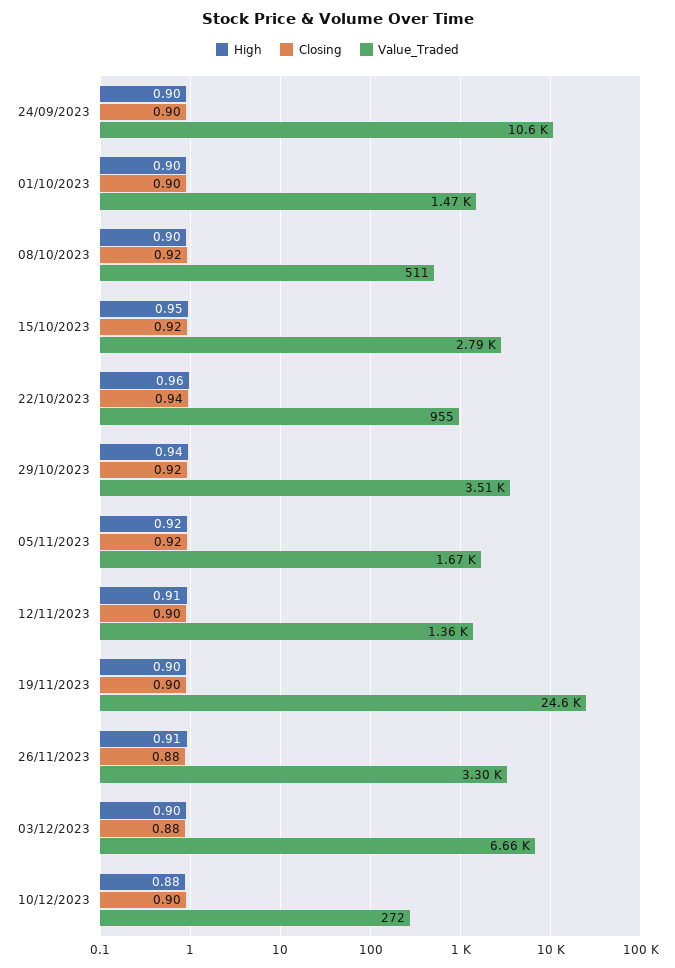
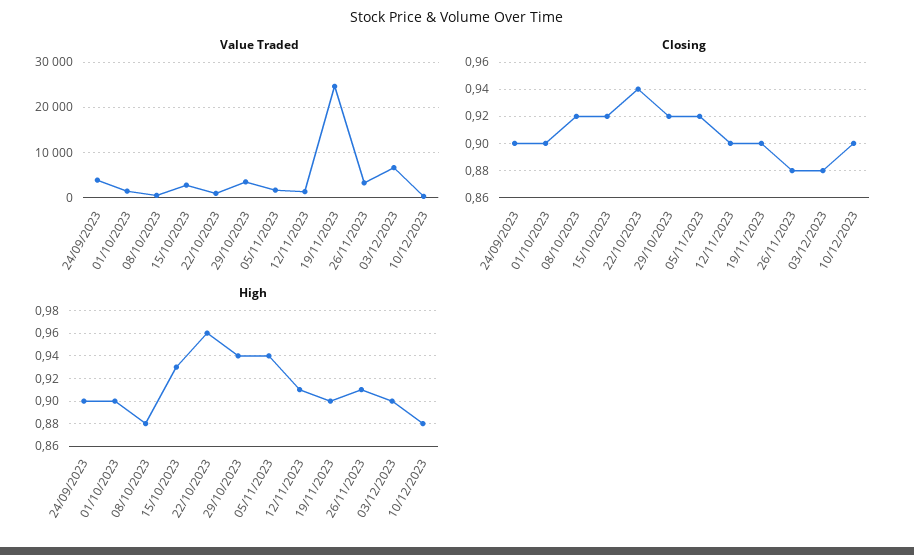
Value_Traded, 24/09/2023: 10600 -> 4000
High, 08/10/2023: 0.9 -> 0.88
High, 15/10/2023: 0.95 -> 0.93
High, 05/11/2023: 0.92 -> 0.94

